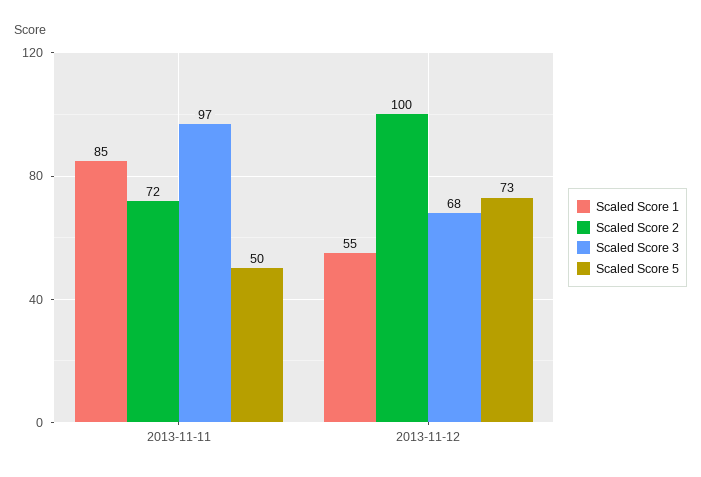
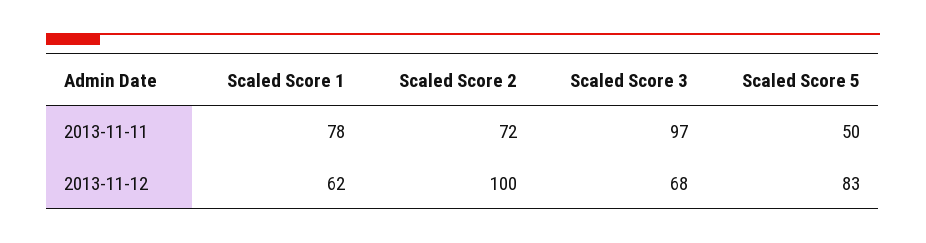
Scaled Score 1, 2013-11-11: 85 -> 78
Scaled Score 1, 2013-11-12: 55 -> 62
Scaled Score 5, 2013-11-12: 73 -> 83

